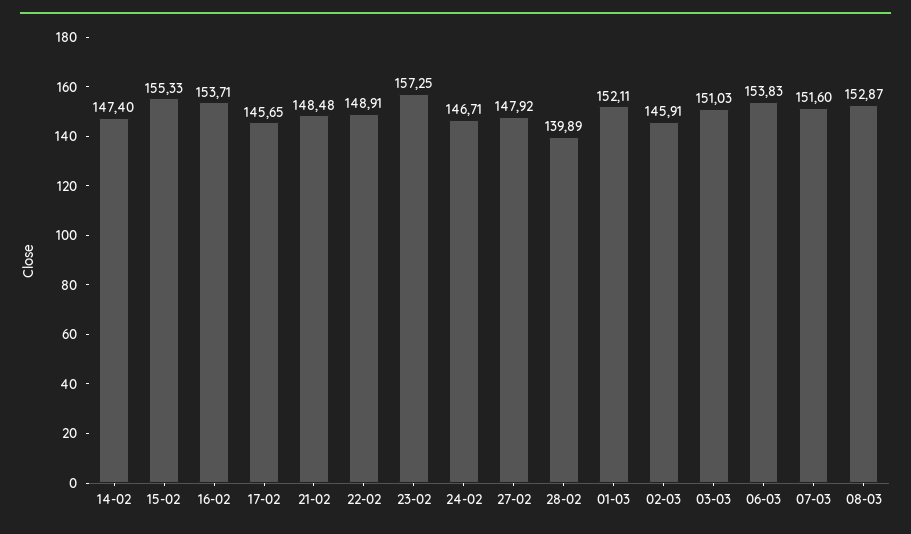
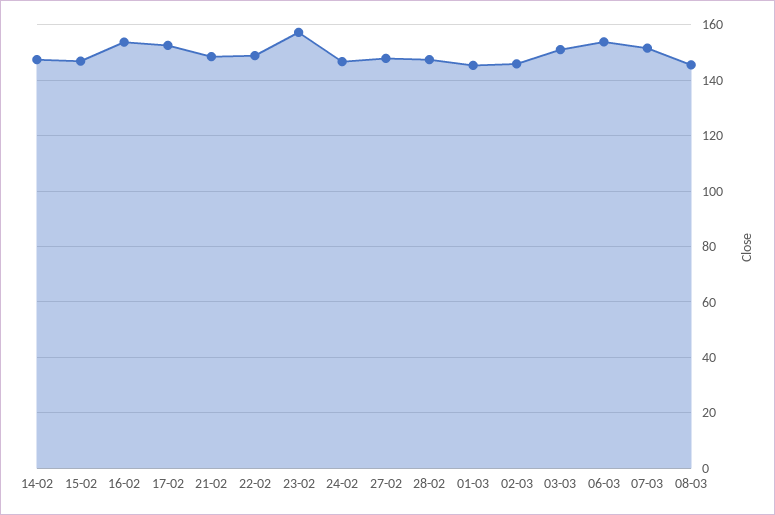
15-02: 155.33 -> 147.5
17-02: 145.65 -> 152.5
28-02: 139.89 -> 147.5
01-03: 152.11 -> 145
08-03: 152.87 -> 145

